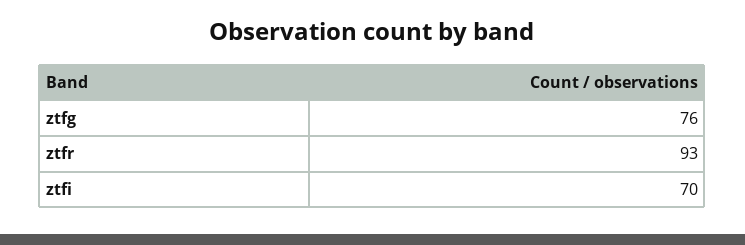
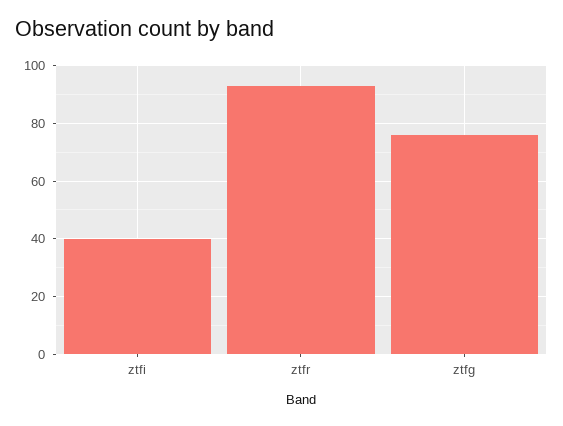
ztfi: 70 -> 40

